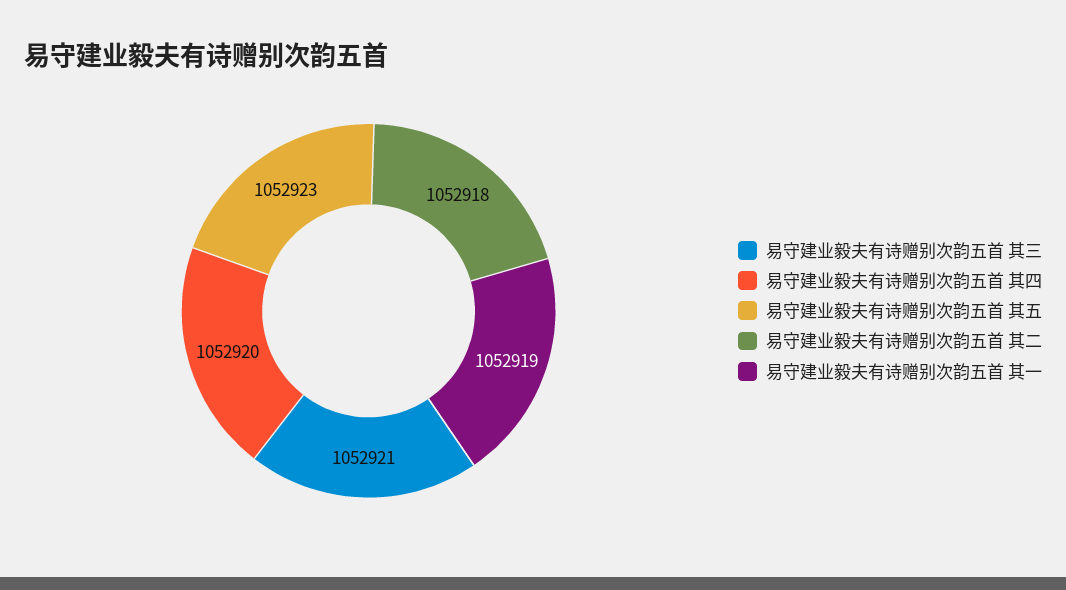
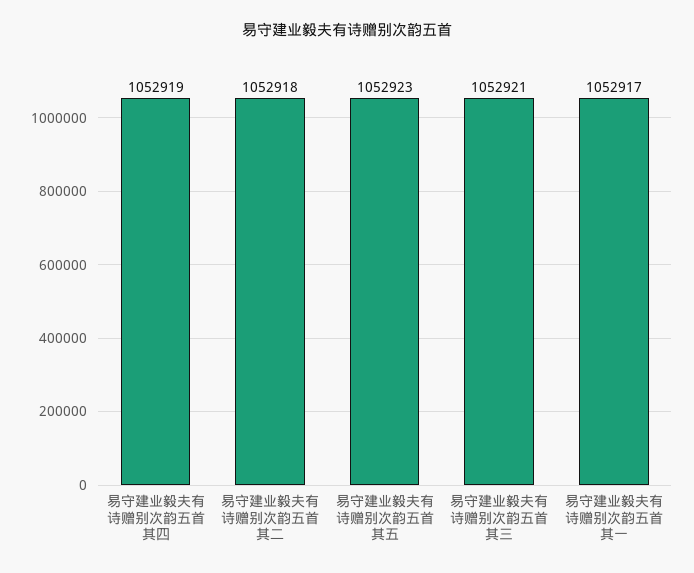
易守建业毅夫有诗赠别次韵五首 其四: 1052920 -> 1052919
易守建业毅夫有诗赠别次韵五首 其一: 1052919 -> 1052917

